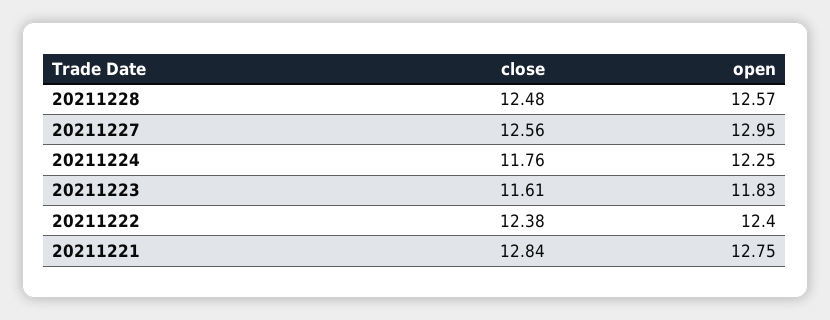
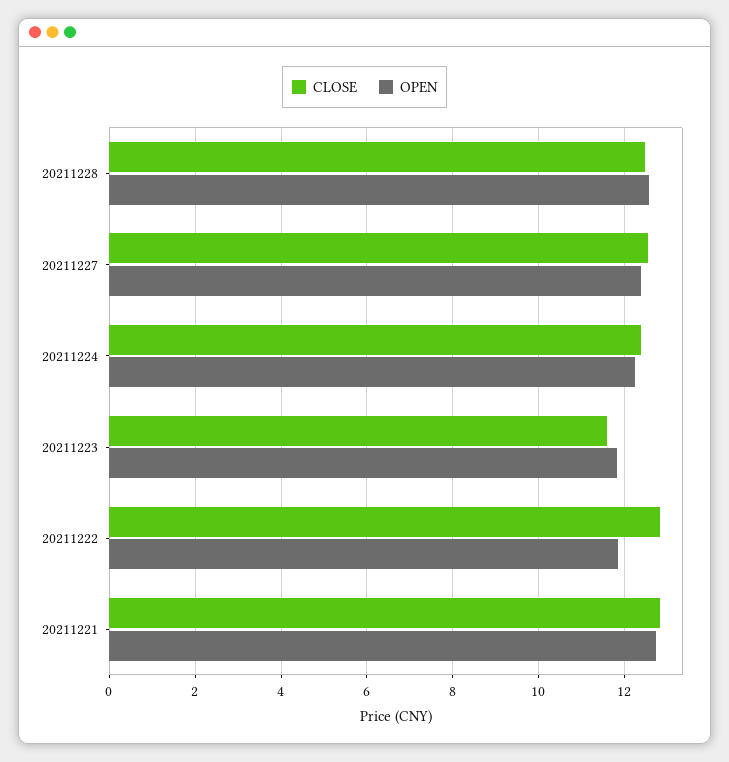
open, 20211227: 12.95 -> 12.4
close, 20211224: 11.76 -> 12.4
close, 20211222: 12.38 -> 12.8
open, 20211222: 12.4 -> 11.8

